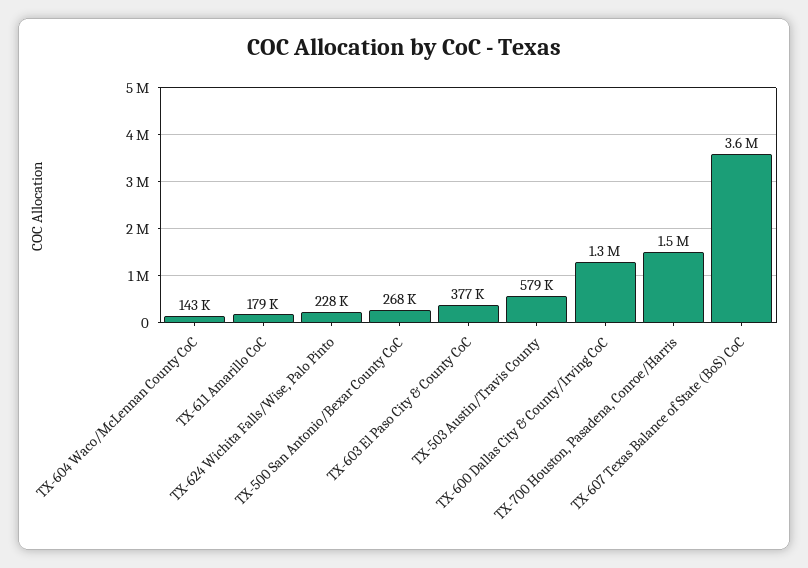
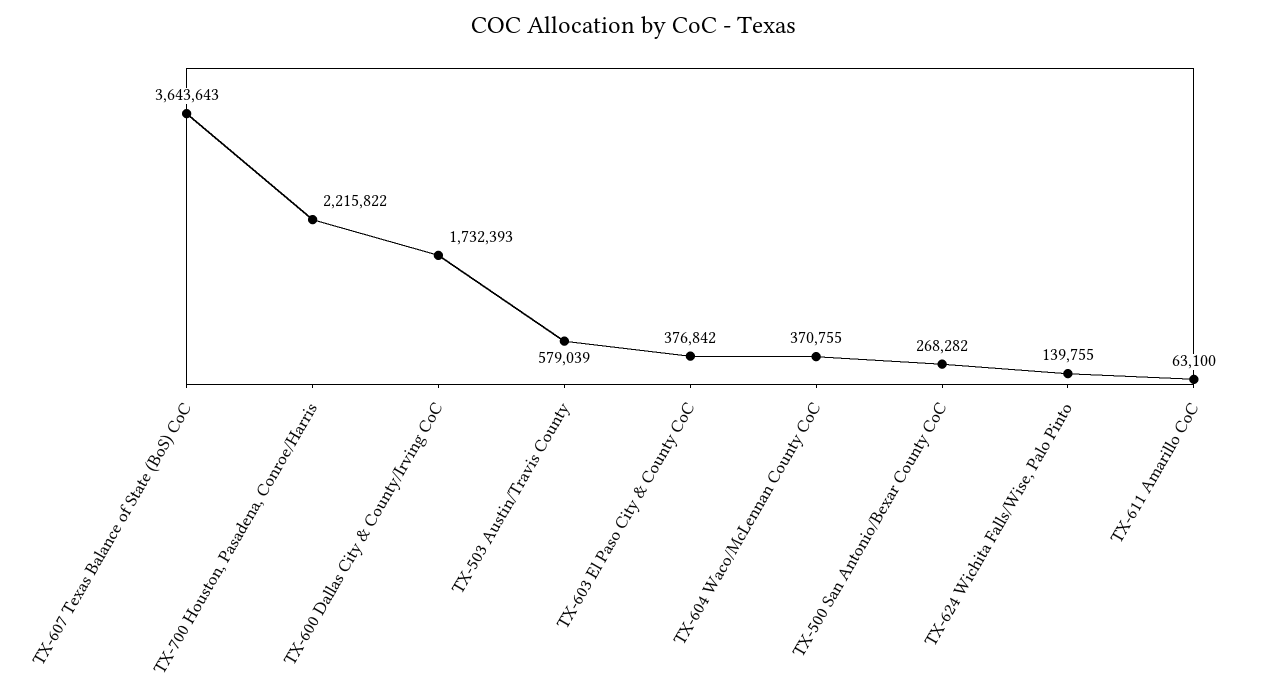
TX-604 Waco/McLennan County CoC: 143000 -> 370755
TX-611 Amarillo CoC: 179000 -> 63100
TX-624 Wichita Falls/Wise, Palo Pinto: 228000 -> 139755
TX-600 Dallas City & County/Irving CoC: 1300000 -> 1732393
TX-700 Houston, Pasadena, Conroe/Harris: 1500000 -> 2215822

